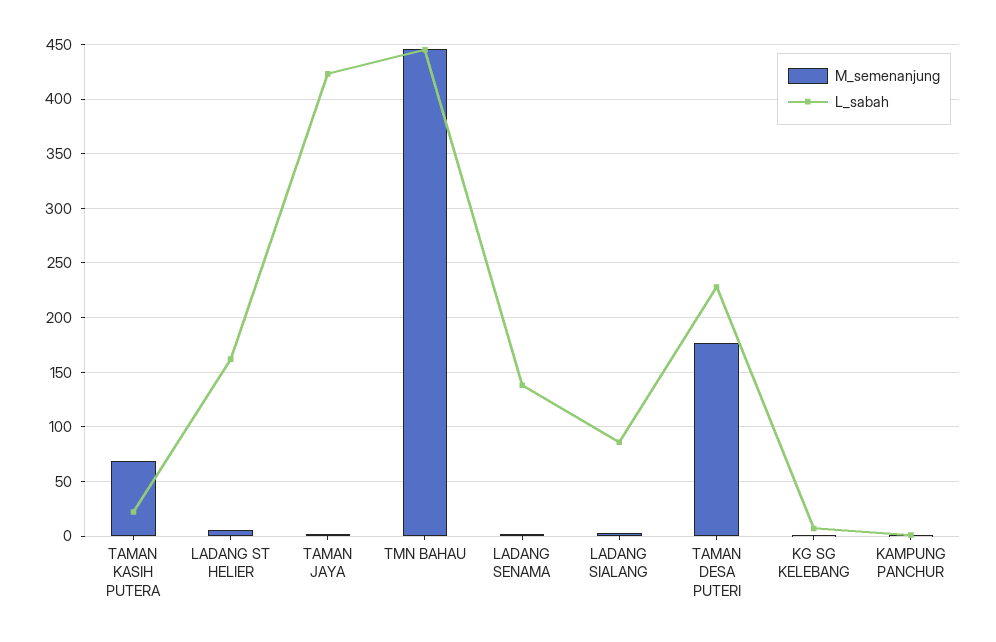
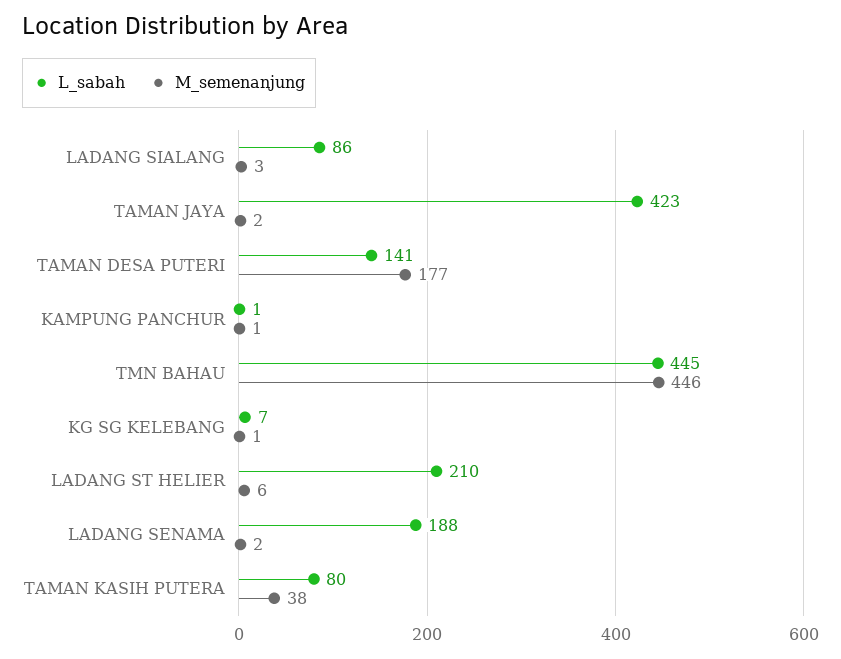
M_semenanjung, TAMAN KASIH PUTERA: 70 -> 38
L_sabah, TAMAN KASIH PUTERA: 20 -> 80
L_sabah, LADANG ST HELIER: 160 -> 210
L_sabah, LADANG SENAMA: 140 -> 188
L_sabah, TAMAN DESA PUTERI: 230 -> 141

